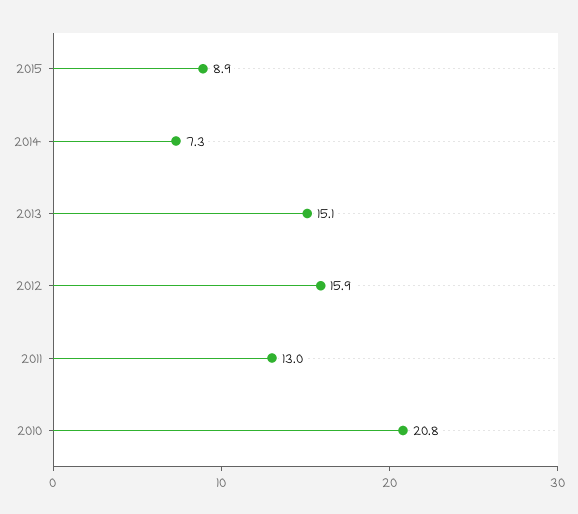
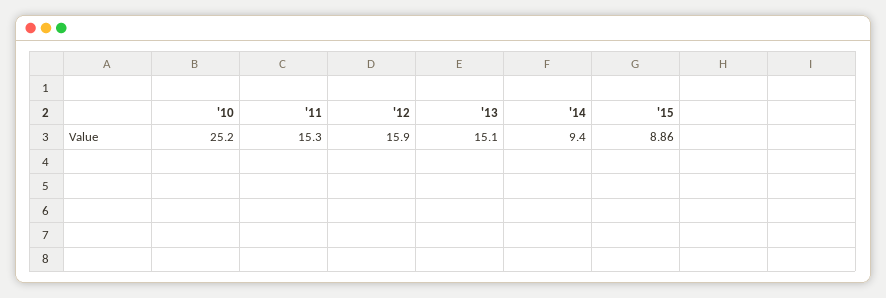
2014: 7.3 -> 9.4
2011: 13 -> 15.3
2010: 20.8 -> 25.2

